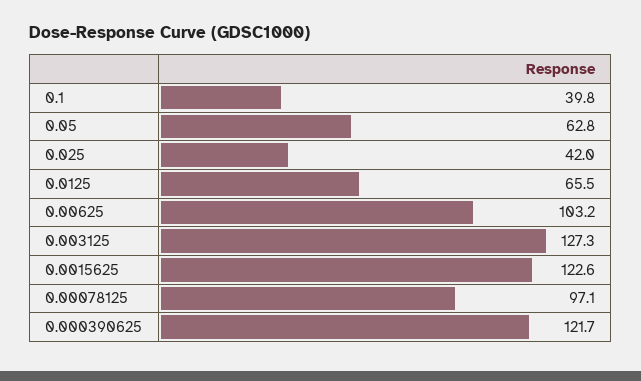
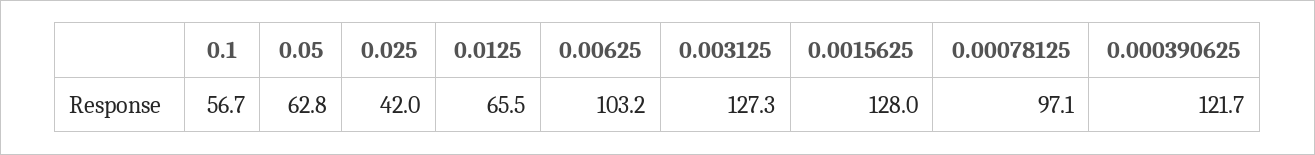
0.1: 39.8 -> 56.7
0.0015625: 122.6 -> 128

